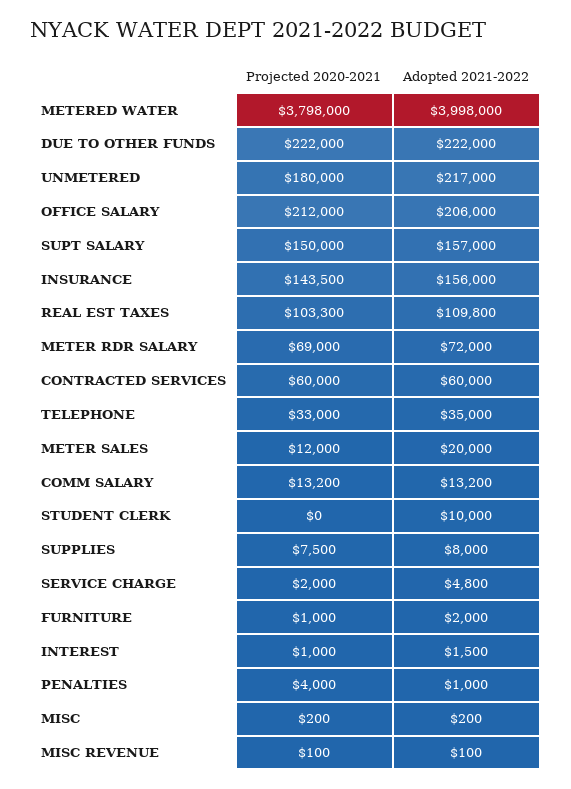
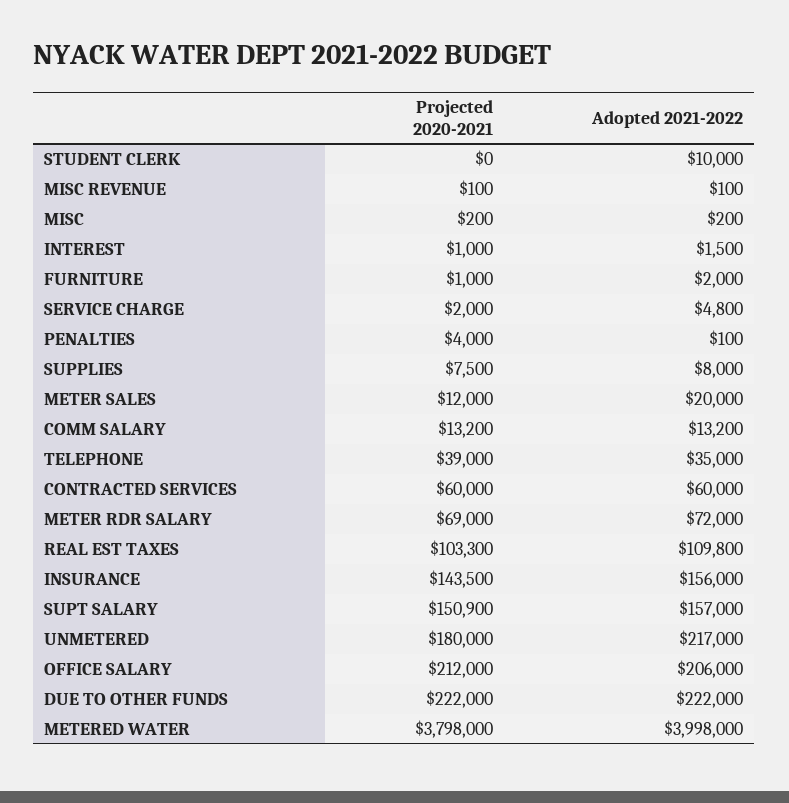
Projected 2020-2021, SUPT SALARY: 150000 -> 150900
Projected 2020-2021, TELEPHONE: 33000 -> 39000
Adopted 2021-2022, PENALTIES: 1000 -> 100

